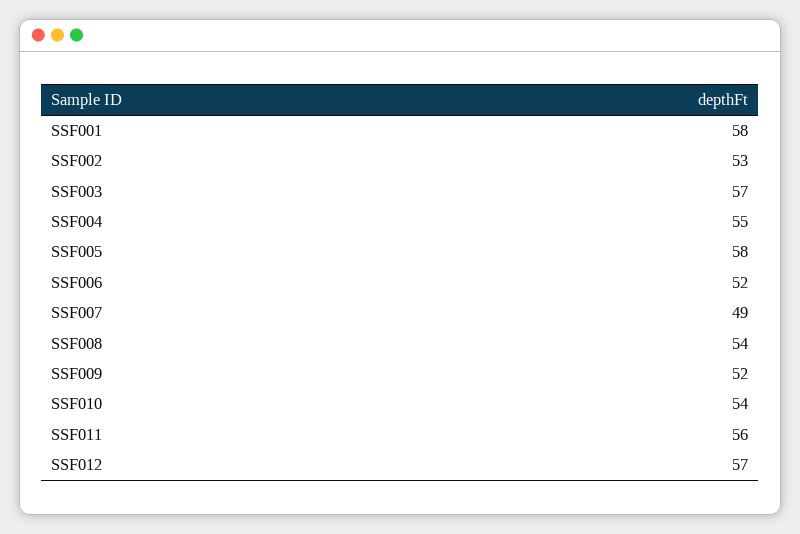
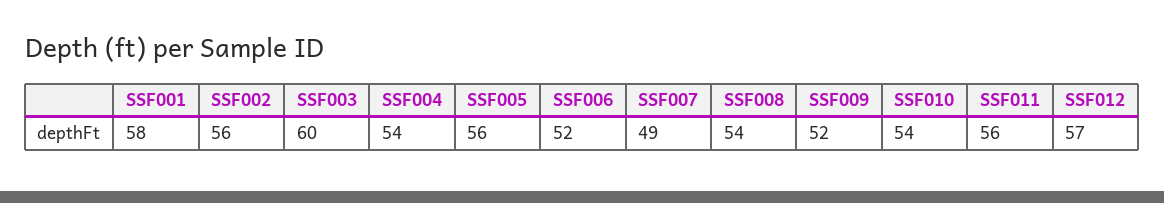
SSF002: 53 -> 56
SSF003: 57 -> 60
SSF004: 55 -> 54
SSF005: 58 -> 56

